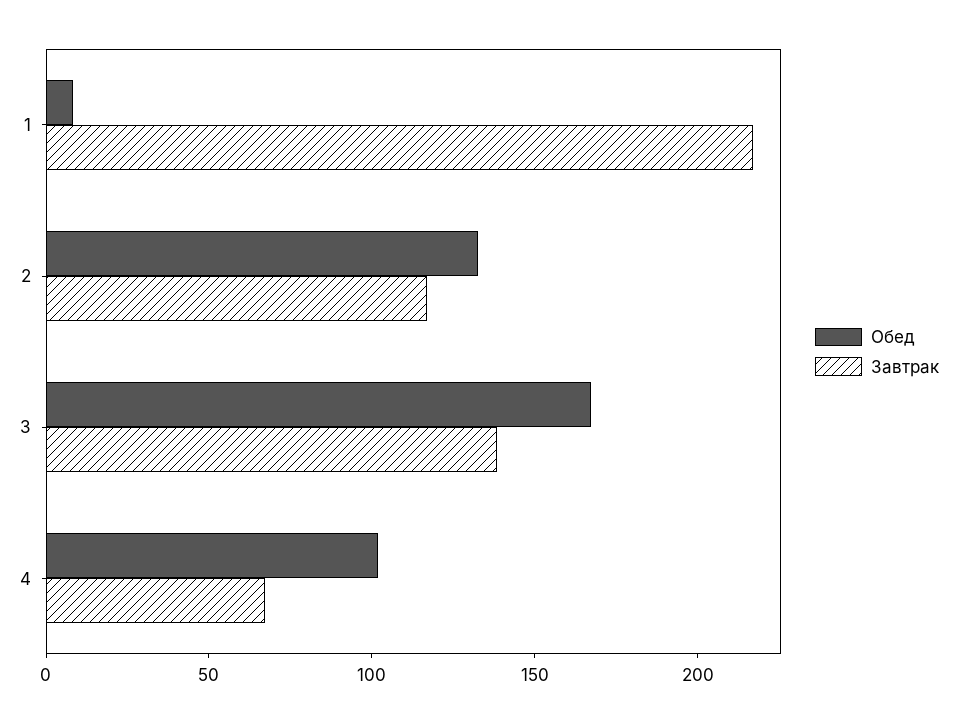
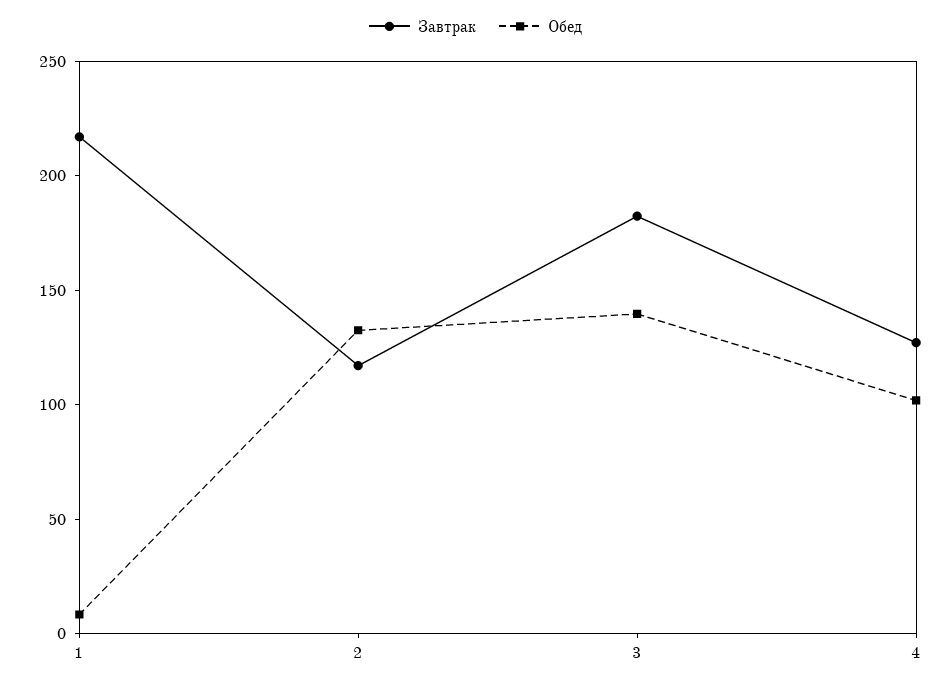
Обед, 3: 170 -> 140
Завтрак, 3: 140 -> 180
Завтрак, 4: 70 -> 130

